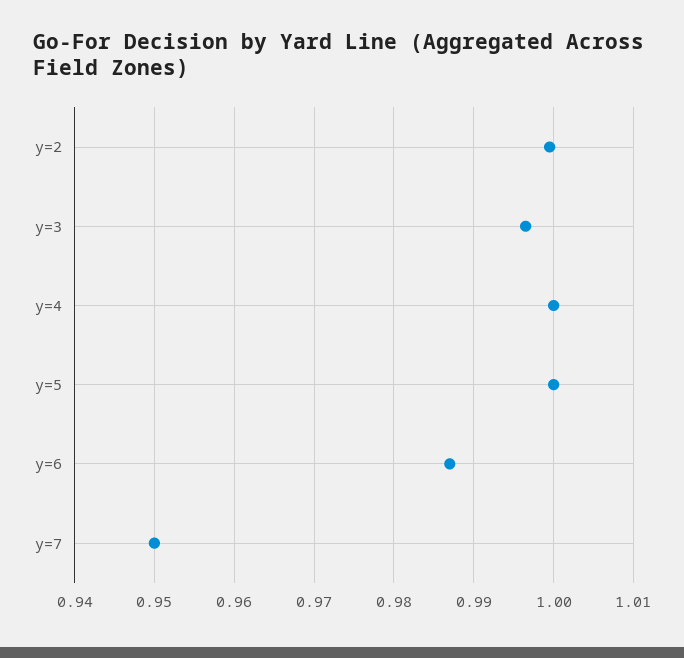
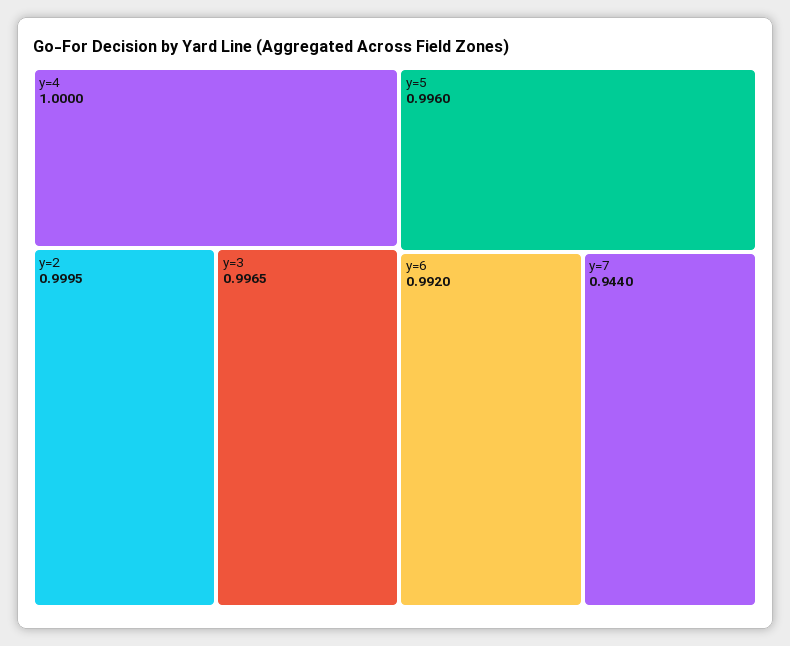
y=5: 1 -> 0.996
y=6: 0.987 -> 0.992
y=7: 0.95 -> 0.944

